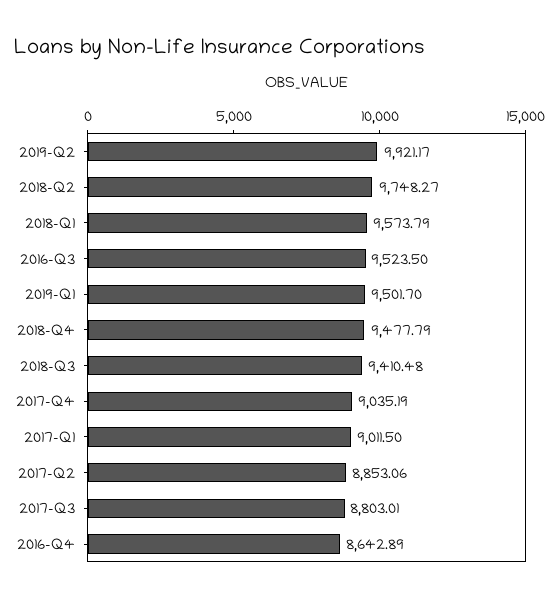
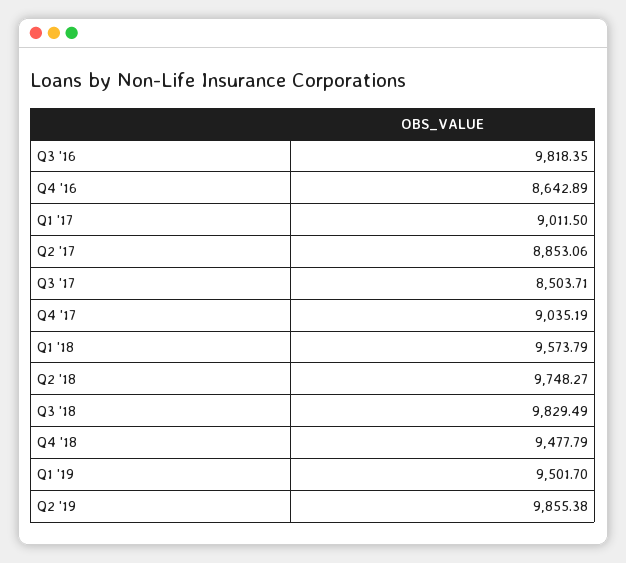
2019-Q2: 9921.17 -> 9855.38
2016-Q3: 9523.5 -> 9818.35
2018-Q3: 9410.48 -> 9829.49
2017-Q3: 8803.01 -> 8503.71

